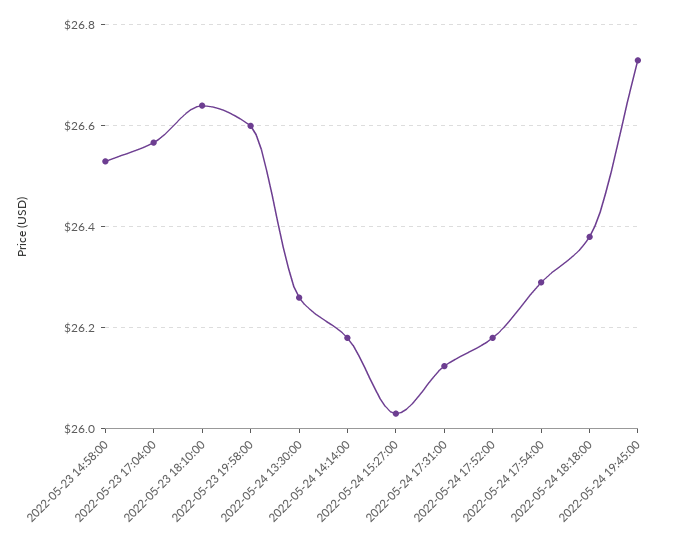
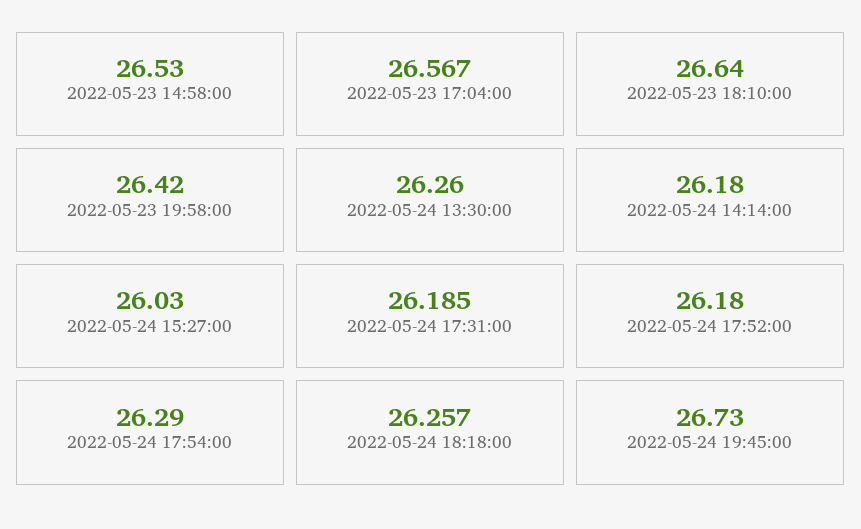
2022-05-23 19:58:00: 26.6 -> 26.42
2022-05-24 17:31:00: 26.12 -> 26.185
2022-05-24 18:18:00: 26.38 -> 26.257

